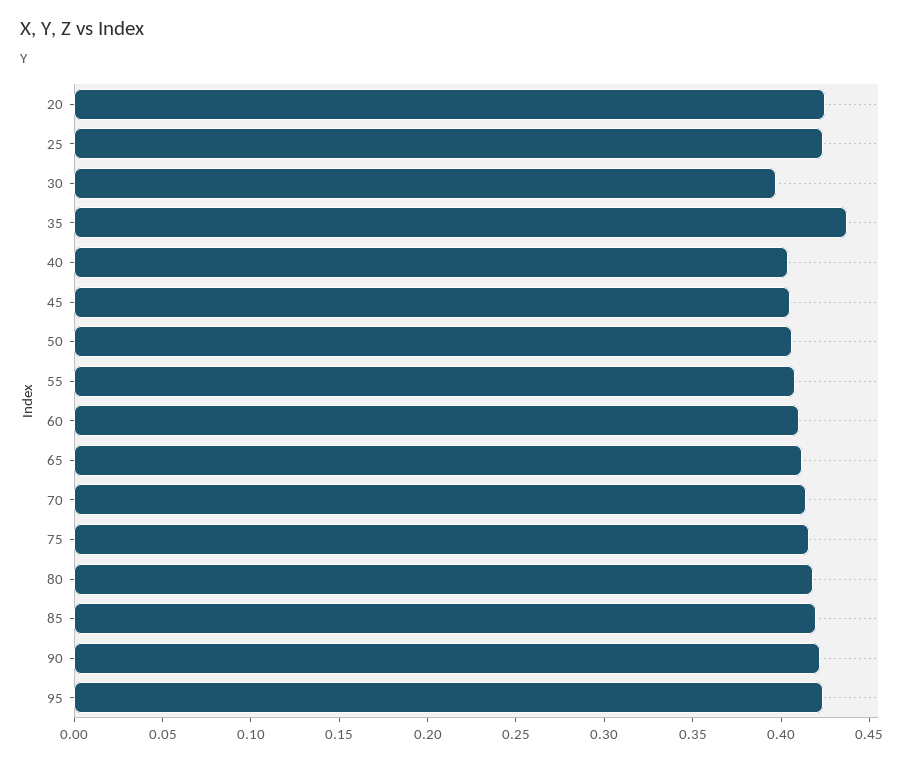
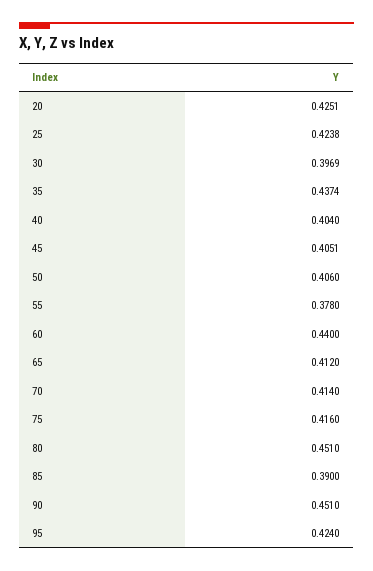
55: 0.41 -> 0.378
60: 0.41 -> 0.44
80: 0.42 -> 0.451
85: 0.42 -> 0.39
90: 0.42 -> 0.451

